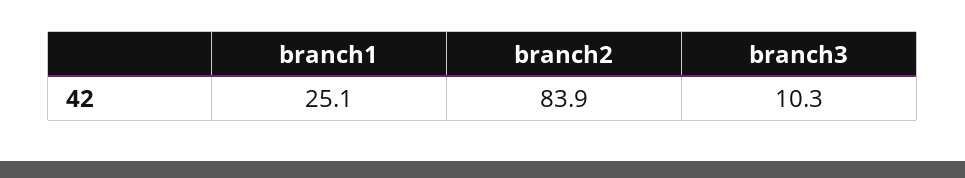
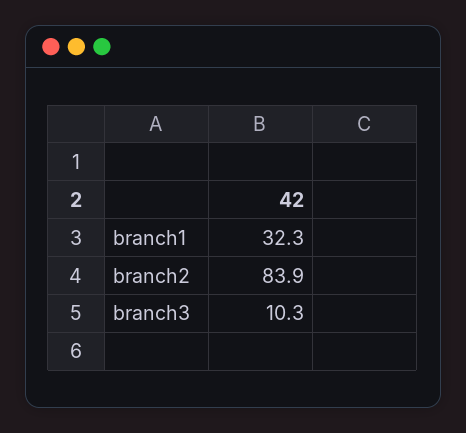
branch1: 25.1 -> 32.3

